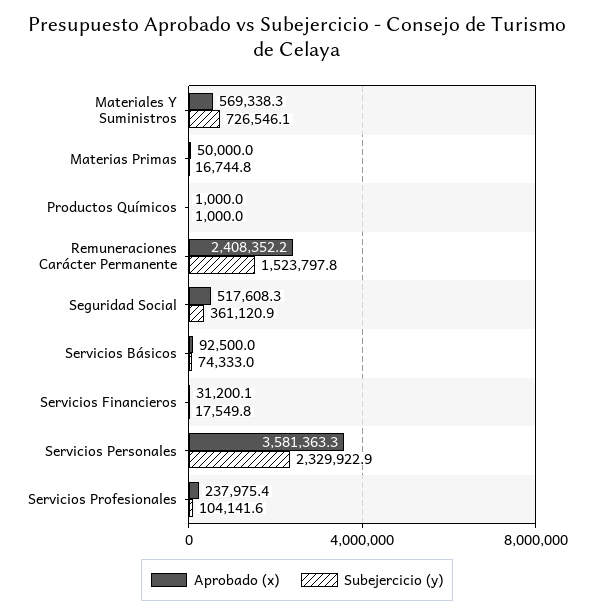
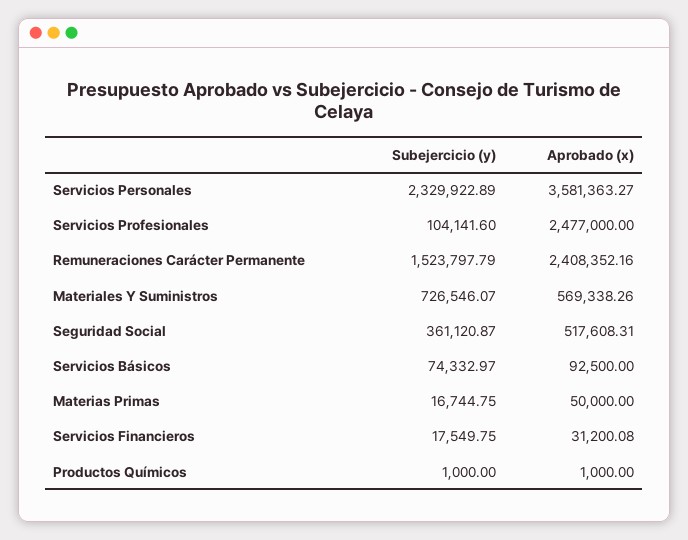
Aprobado (x), Servicios Profesionales: 237975.4 -> 2477000

